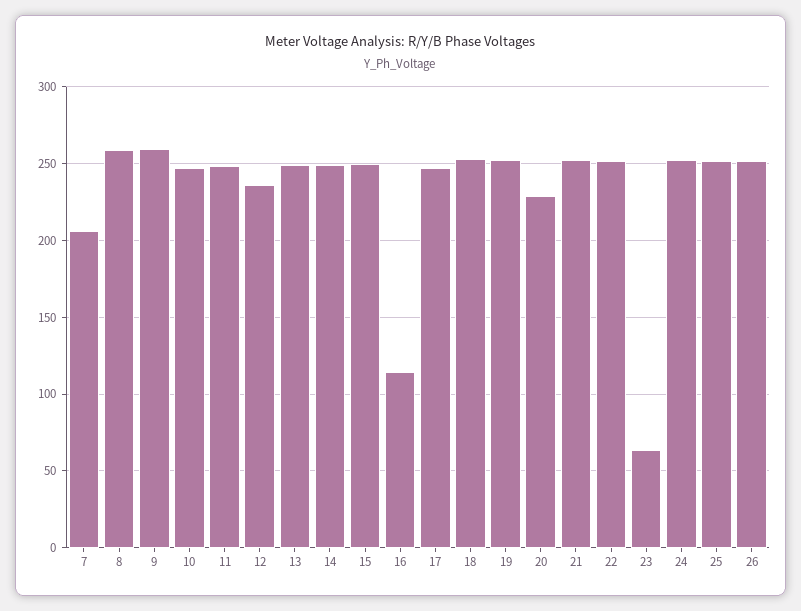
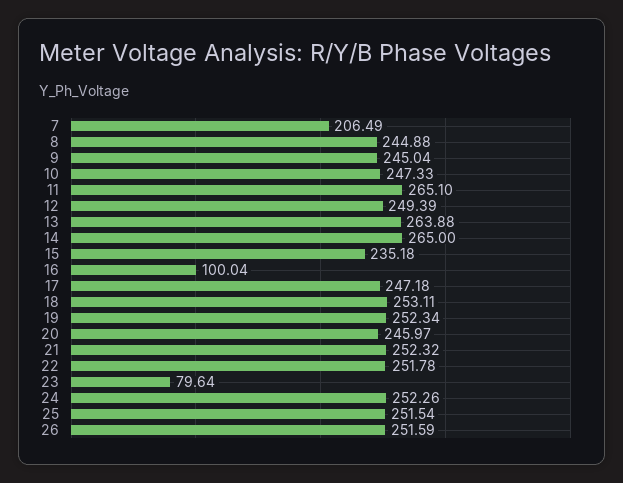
8: 260 -> 244.88
9: 260 -> 245.04
11: 250 -> 265.1
12: 235 -> 249.39
13: 250 -> 263.88
14: 250 -> 265
15: 250 -> 235.18
16: 115 -> 100.04
20: 230 -> 245.97
23: 65 -> 79.64

